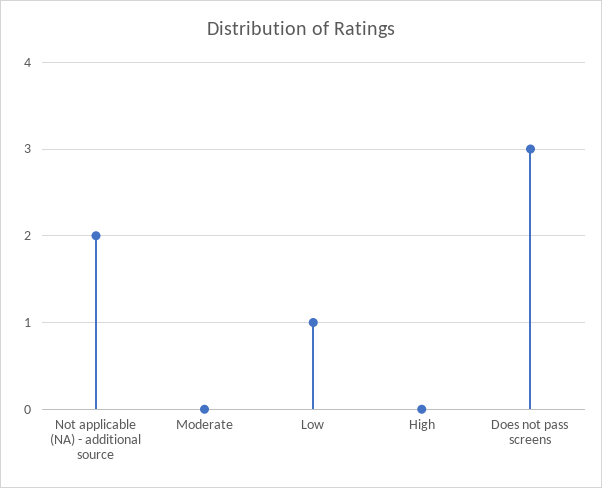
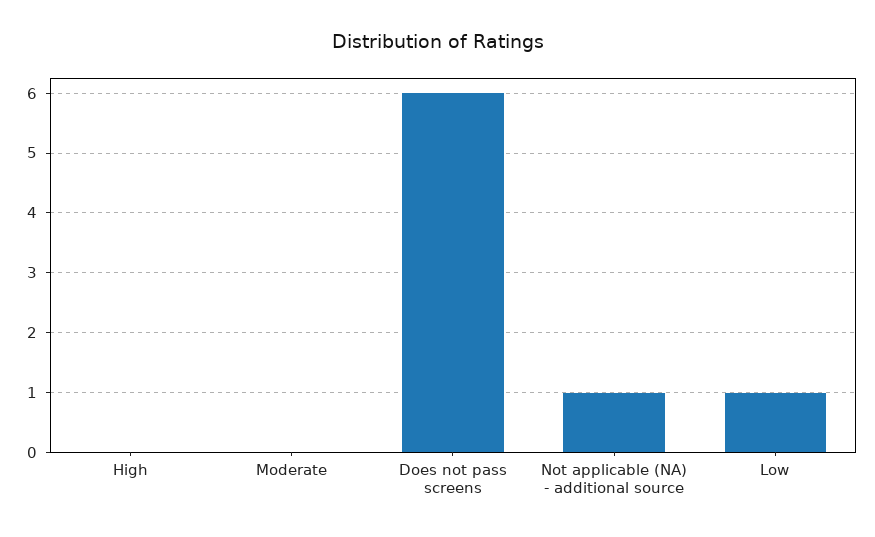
Not applicable (NA) - additional source: 2 -> 1
Does not pass screens: 3 -> 6

